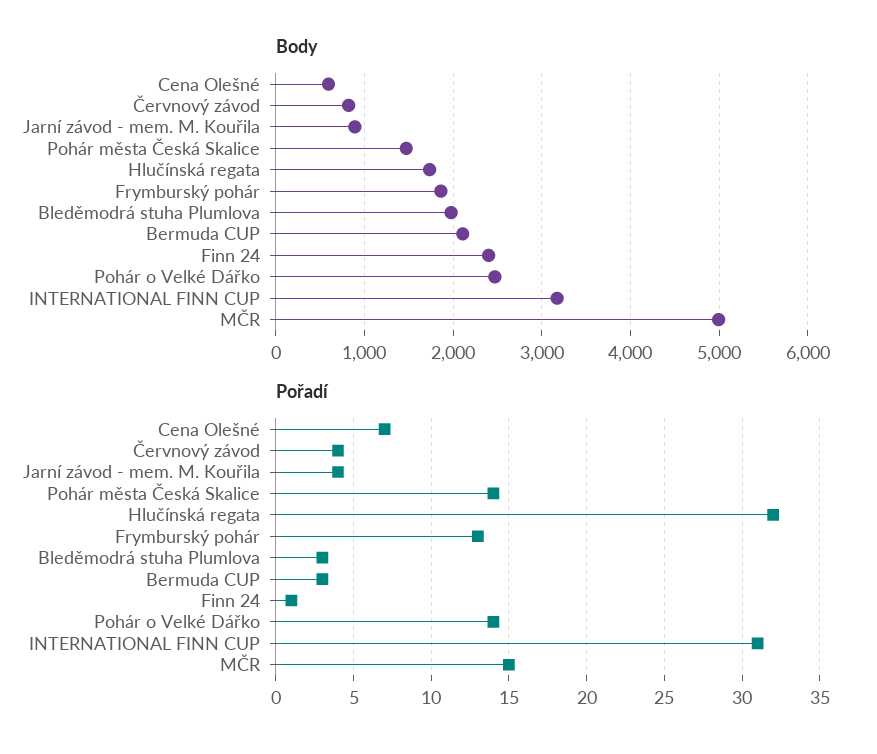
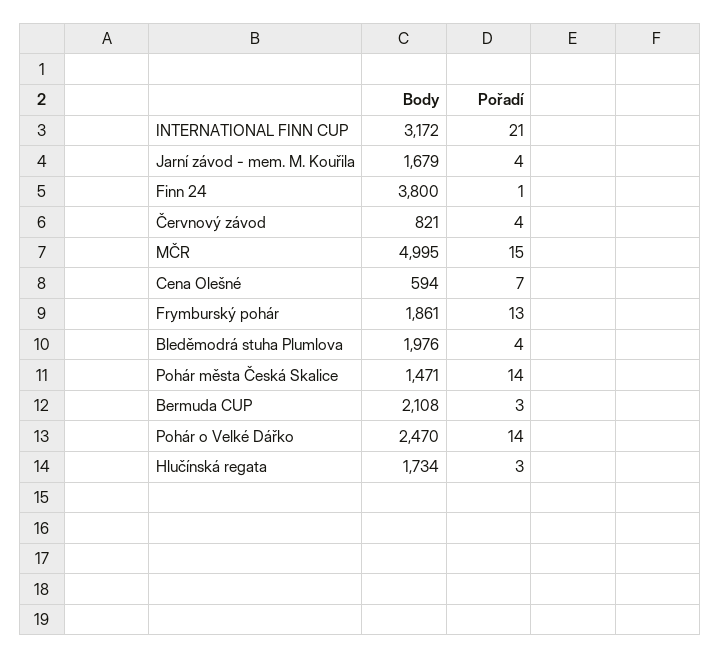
Body, Jarní závod - mem. M. Kouřila: 900 -> 1679
Body, Finn 24: 2400 -> 3800
Pořadí, Hlučínská regata: 32 -> 3
Pořadí, Bleděmodrá stuha Plumlova: 3 -> 4
Pořadí, INTERNATIONAL FINN CUP: 31 -> 21

